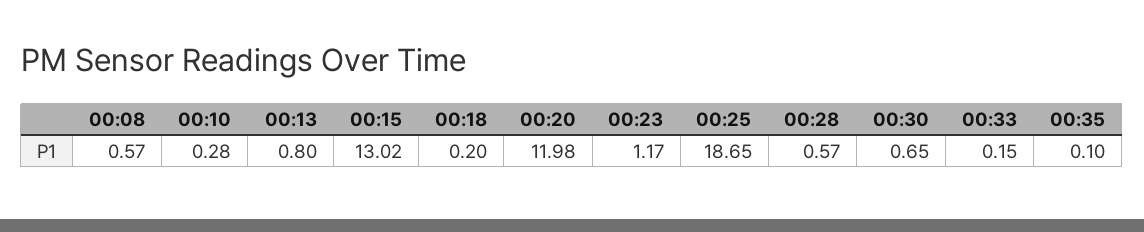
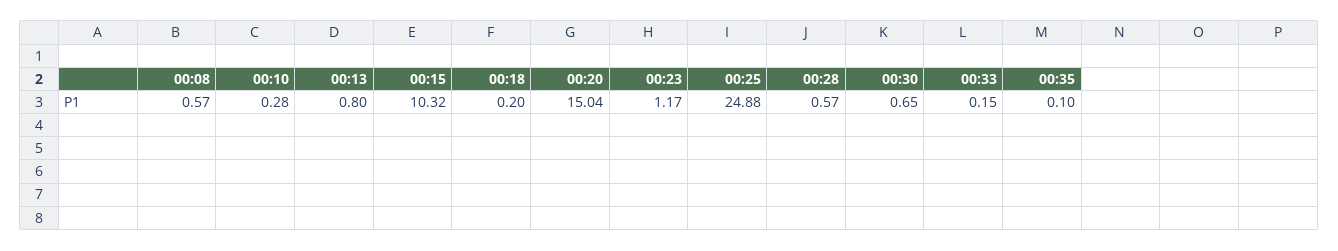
00:15: 13.02 -> 10.32
00:20: 11.98 -> 15.04
00:25: 18.65 -> 24.88

